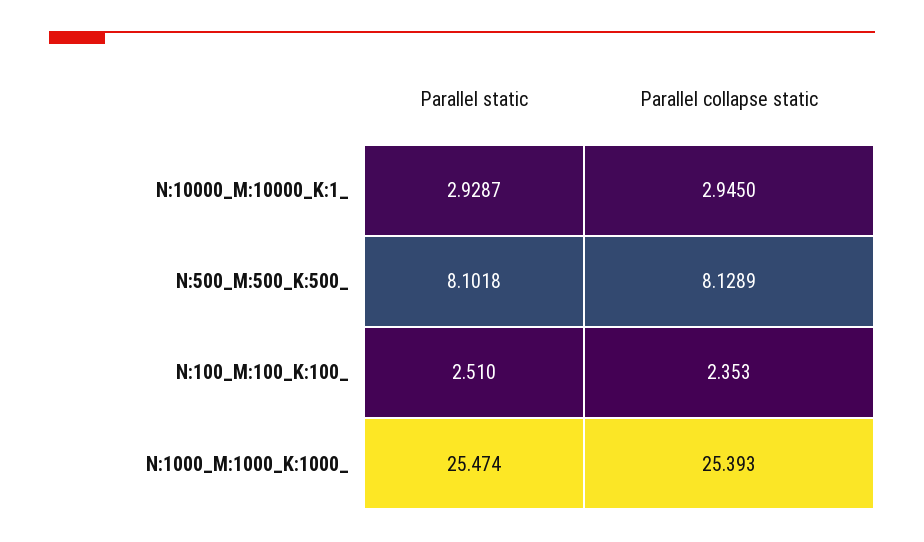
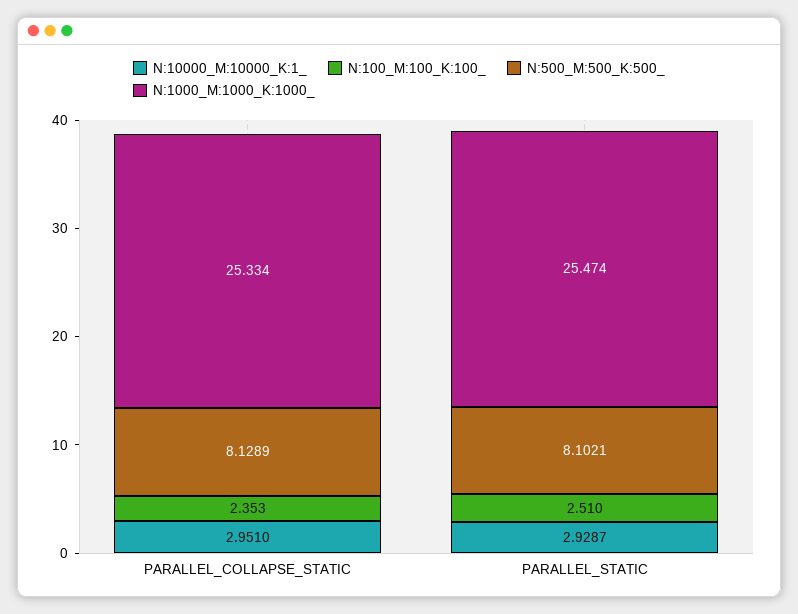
N:10000_M:10000_K:1_, Parallel collapse static: 2.945 -> 2.951
N:500_M:500_K:500_, Parallel static: 8.1018 -> 8.1021
N:1000_M:1000_K:1000_, Parallel collapse static: 25.393 -> 25.334

